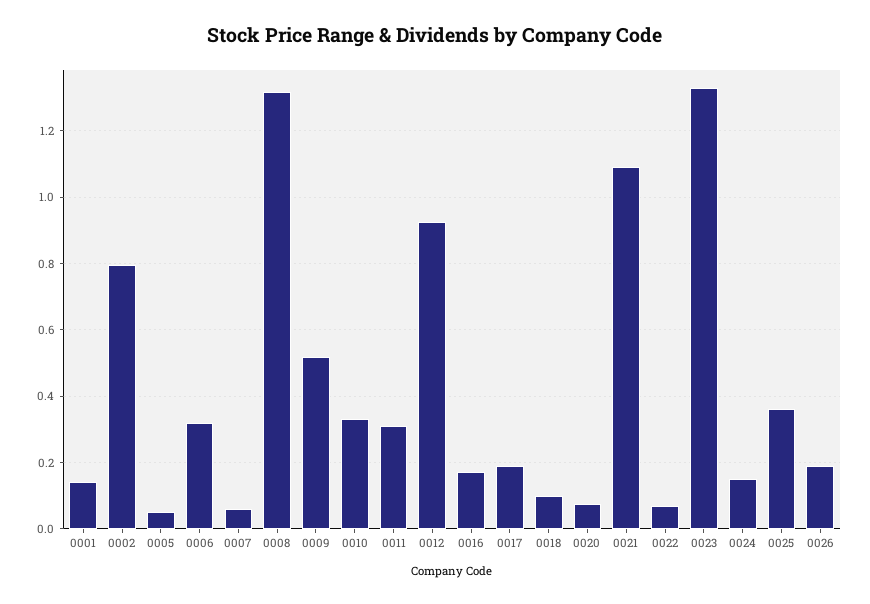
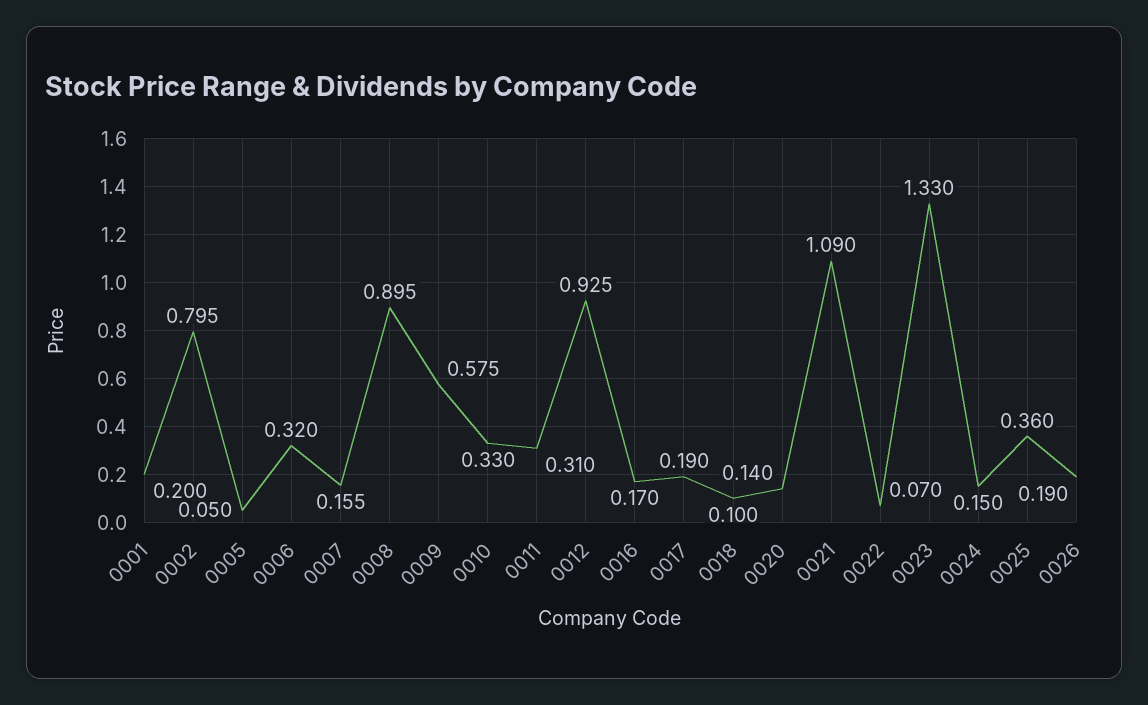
0001: 0.14 -> 0.2
0007: 0.06 -> 0.155
0008: 1.32 -> 0.895
0009: 0.52 -> 0.575
0020: 0.08 -> 0.14

